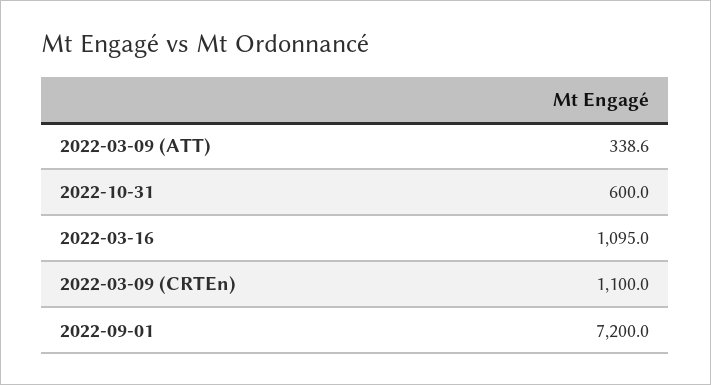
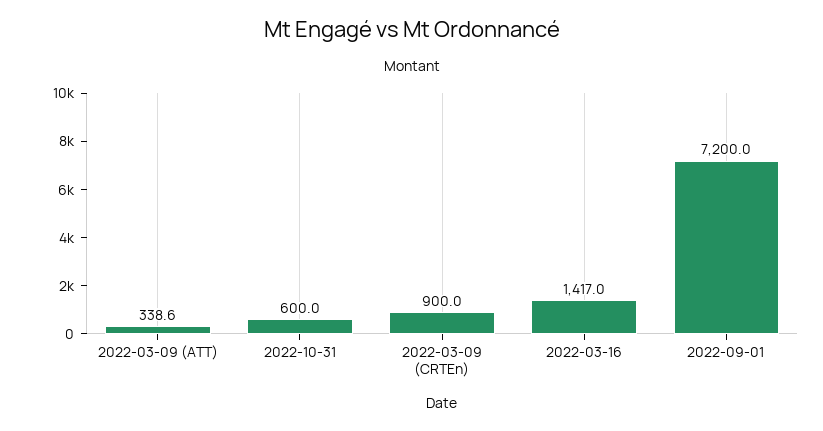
2022-03-16: 1095 -> 1417
2022-03-09 (CRTEn): 1100 -> 900

